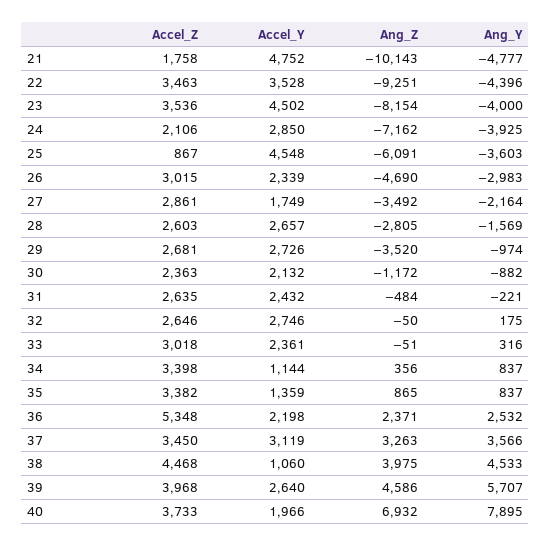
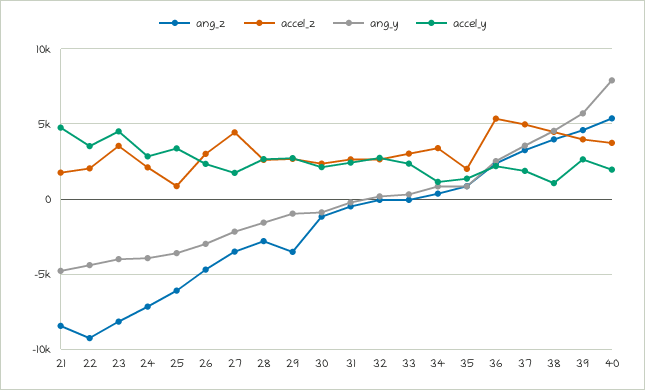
Ang_Z, 21: -10143 -> -8500
Accel_Z, 22: 3463 -> 2000
Accel_Y, 25: 4548 -> 3500
Accel_Z, 27: 2861 -> 4500
Accel_Z, 35: 3382 -> 2000
Accel_Z, 37: 3450 -> 5000
Accel_Y, 37: 3119 -> 2000
Ang_Z, 40: 6932 -> 5500

